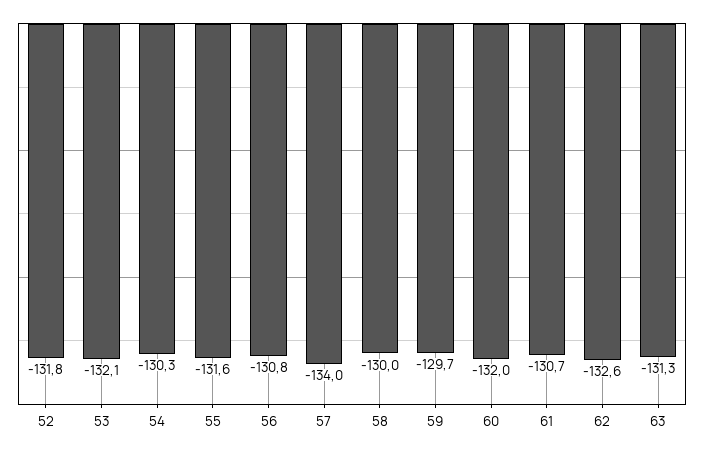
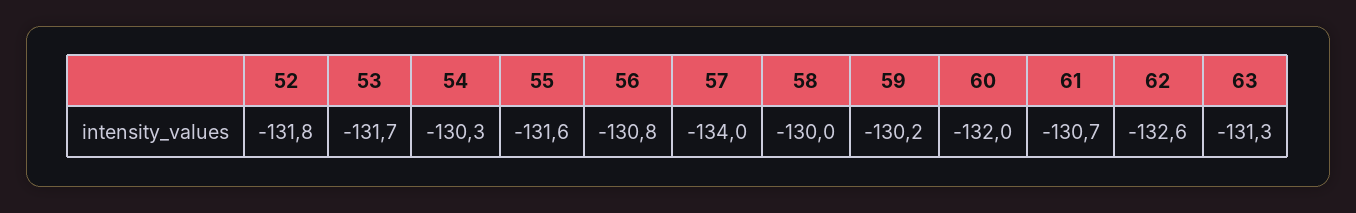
53: -132.1 -> -131.7
59: -129.7 -> -130.2

